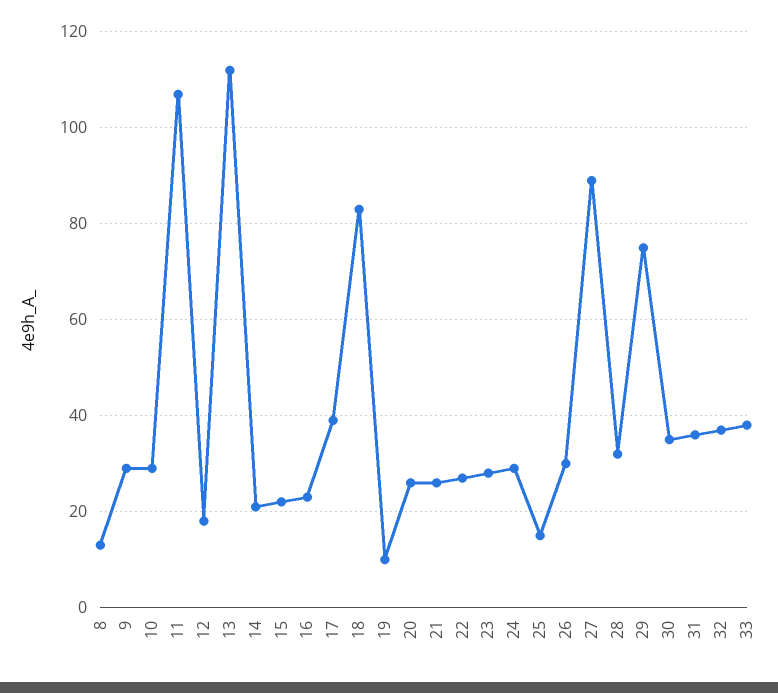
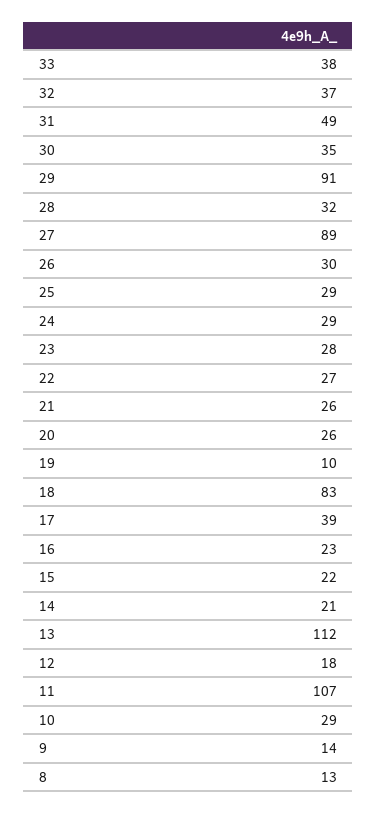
9: 30 -> 14
25: 15 -> 29
29: 75 -> 91
31: 35 -> 49

